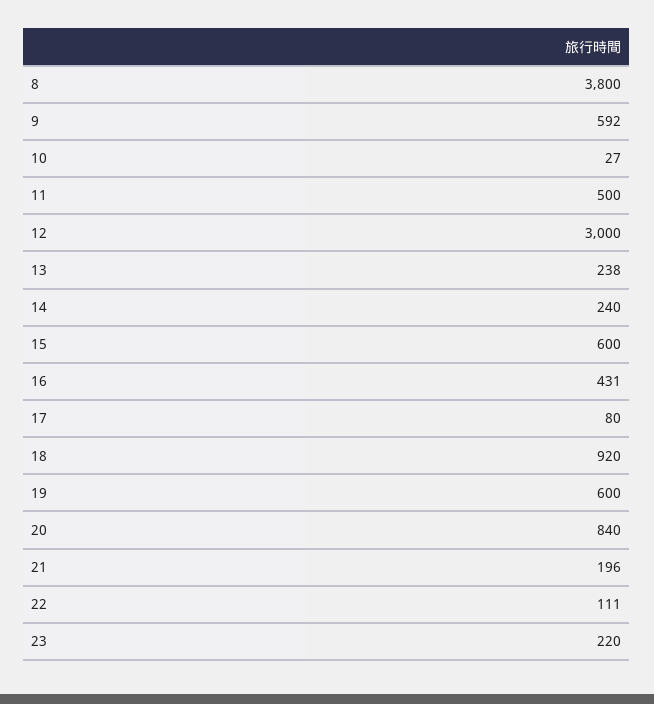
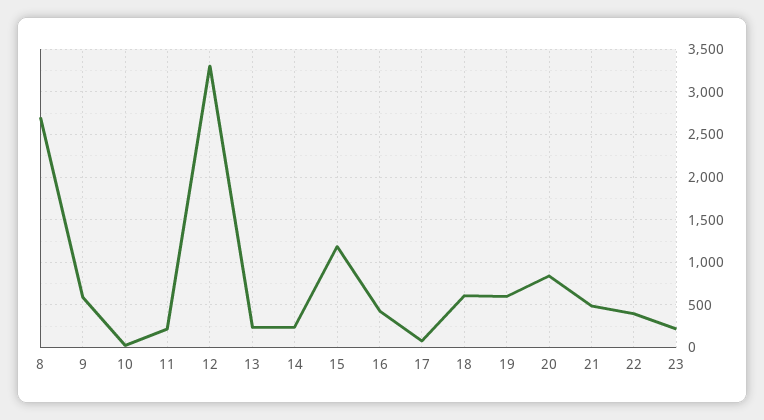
8: 3800 -> 2700
11: 500 -> 200
12: 3000 -> 3300
15: 600 -> 1200
18: 920 -> 600
21: 196 -> 500
22: 111 -> 400

